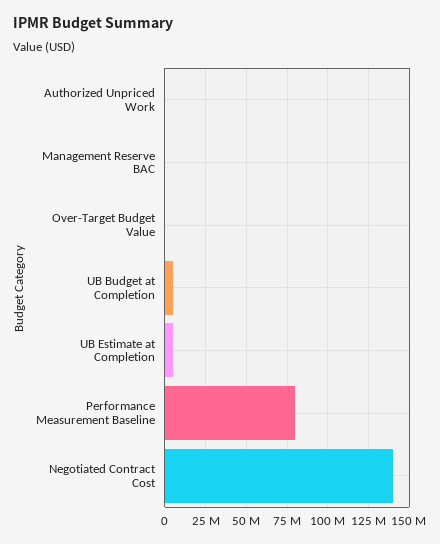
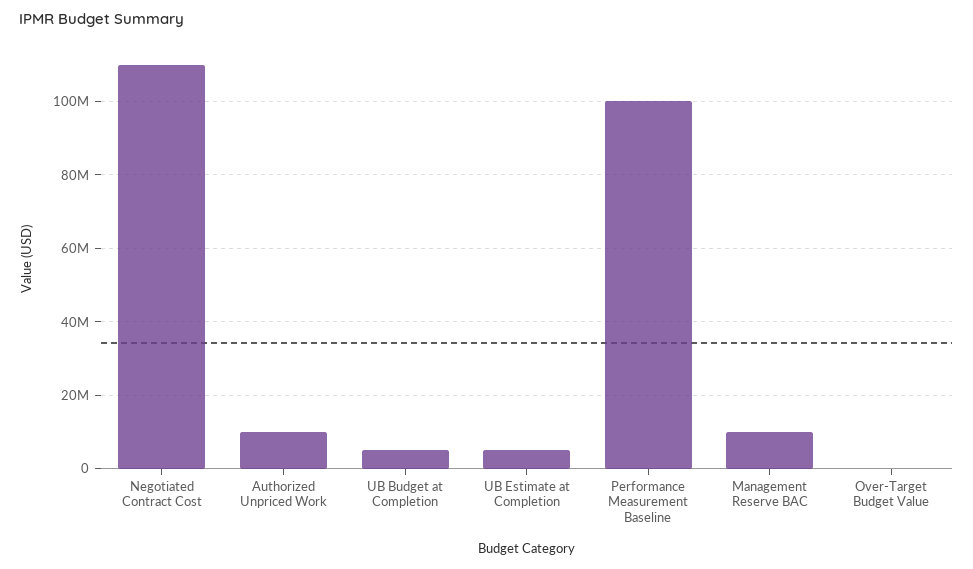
Authorized Unpriced Work: 0 -> 10000000
Management Reserve BAC: 0 -> 10000000
Performance Measurement Baseline: 80000000 -> 100000000
Negotiated Contract Cost: 140000000 -> 110000000

